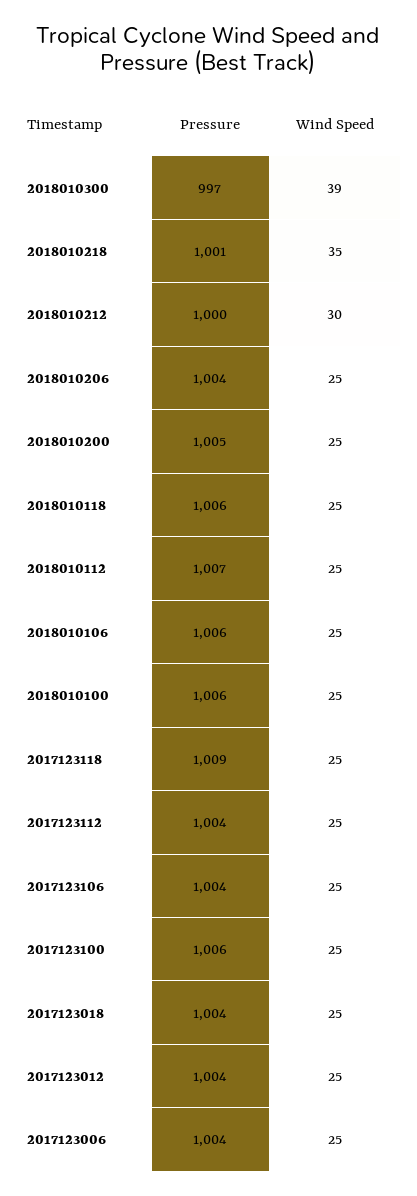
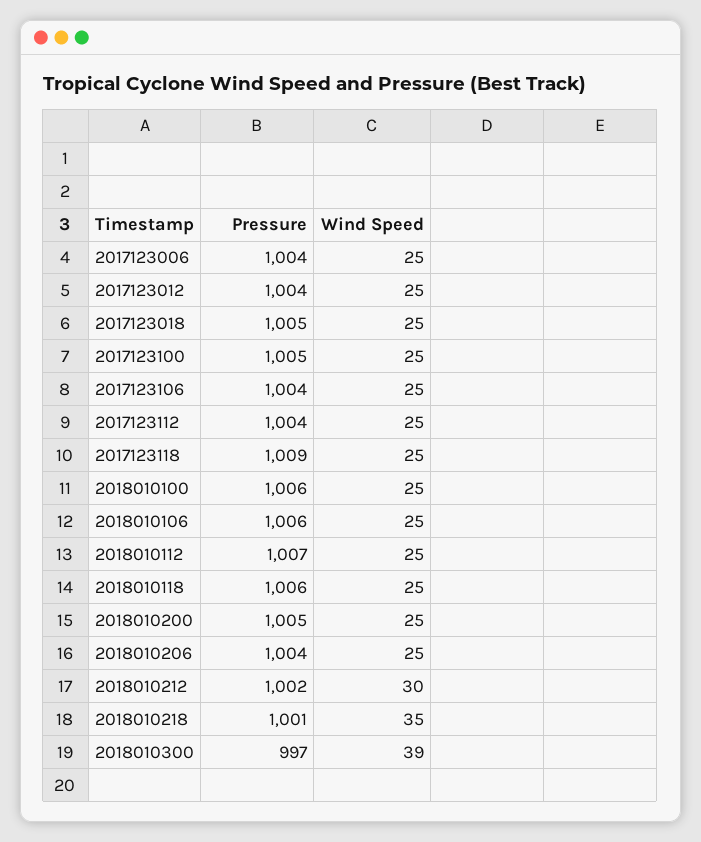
Pressure, 2018010212: 1000 -> 1002
Pressure, 2017123100: 1006 -> 1005
Pressure, 2017123018: 1004 -> 1005

